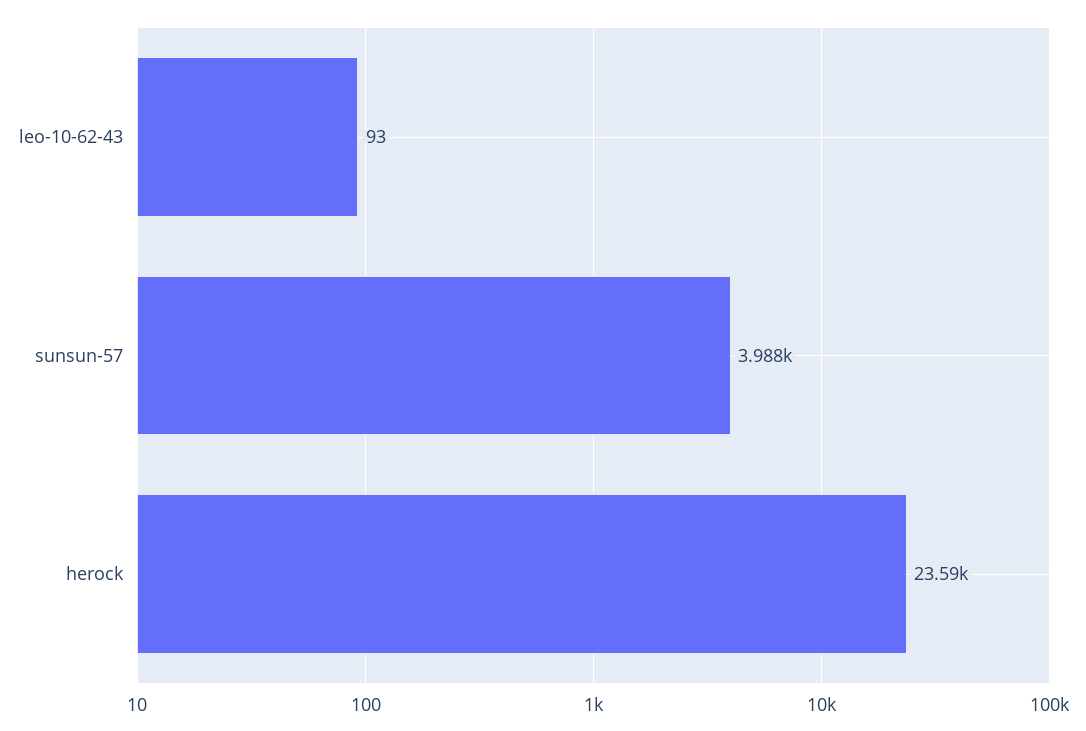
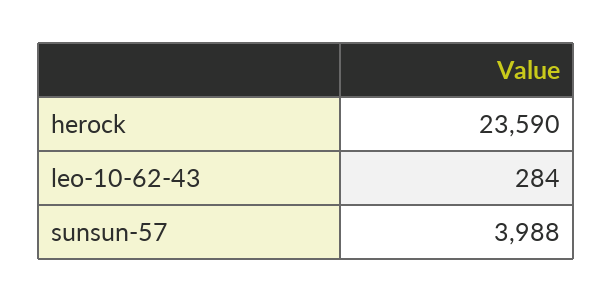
leo-10-62-43: 93 -> 284

